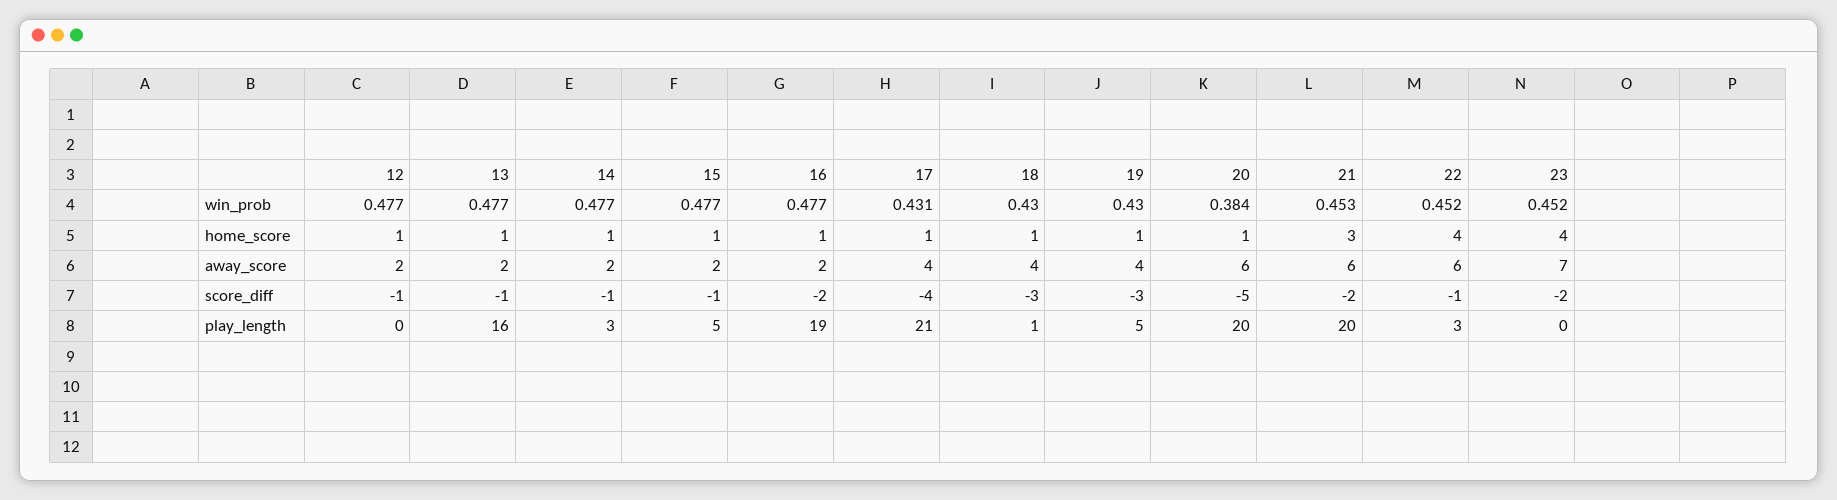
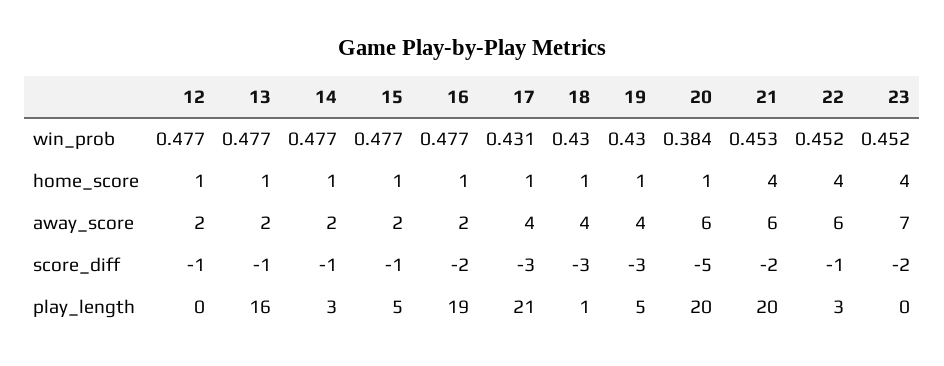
21, home_score: 3 -> 4
17, score_diff: -4 -> -3

